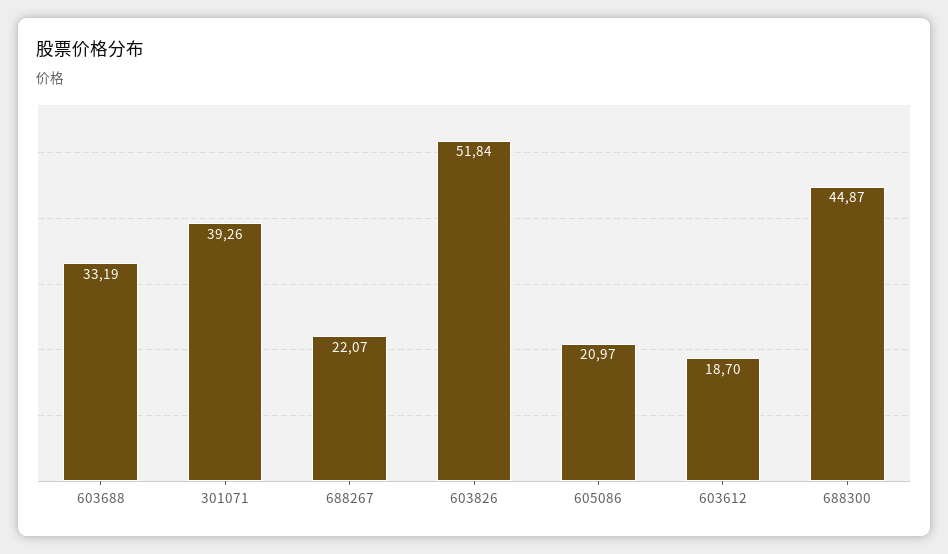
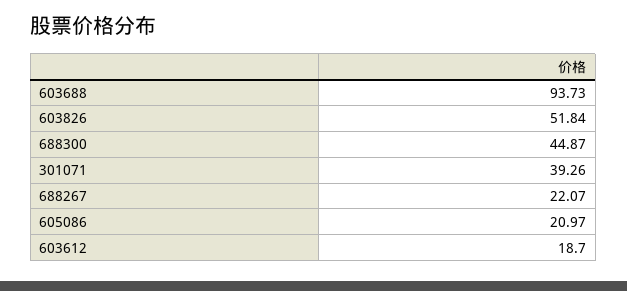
603688: 33.19 -> 93.73

